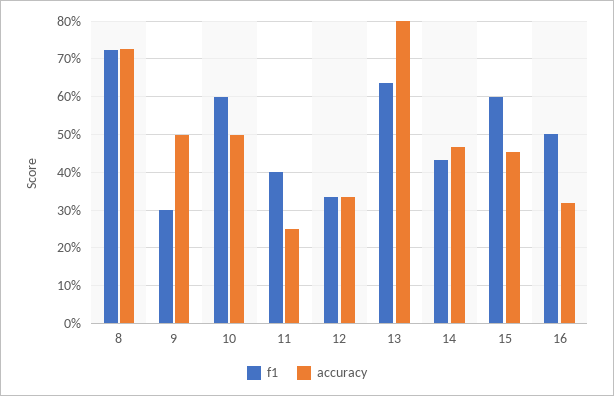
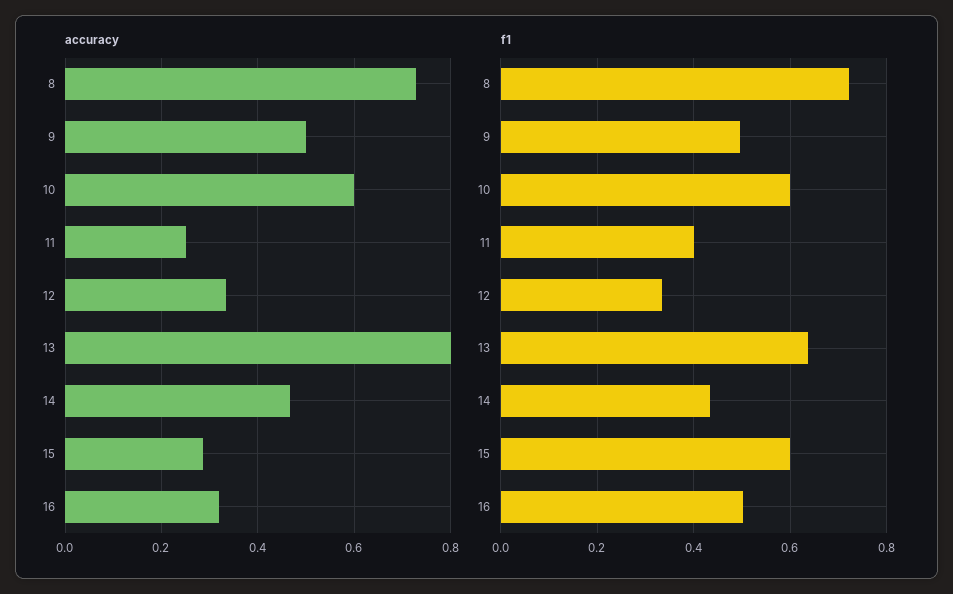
f1, 9: 0.3 -> 0.5
accuracy, 10: 0.5 -> 0.6
accuracy, 15: 0.46 -> 0.28

